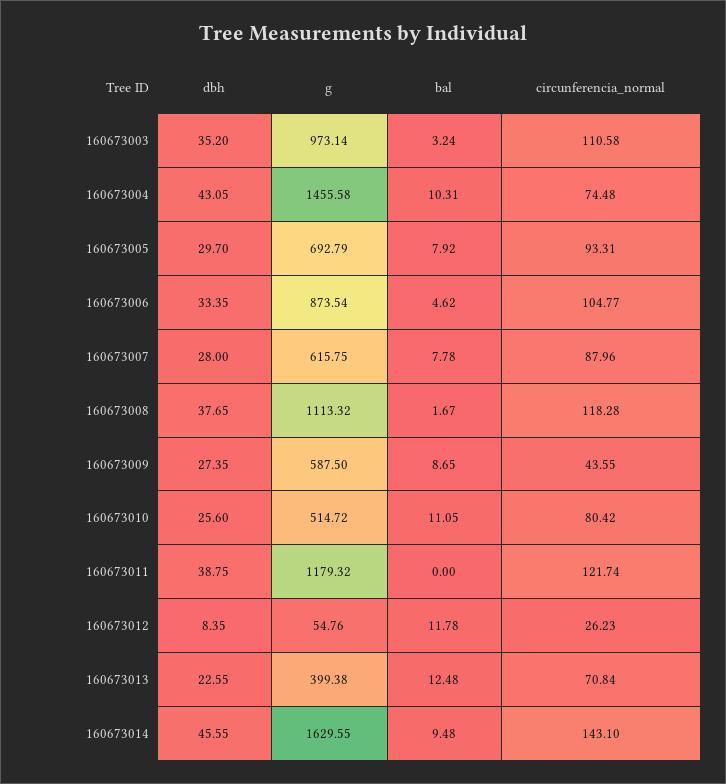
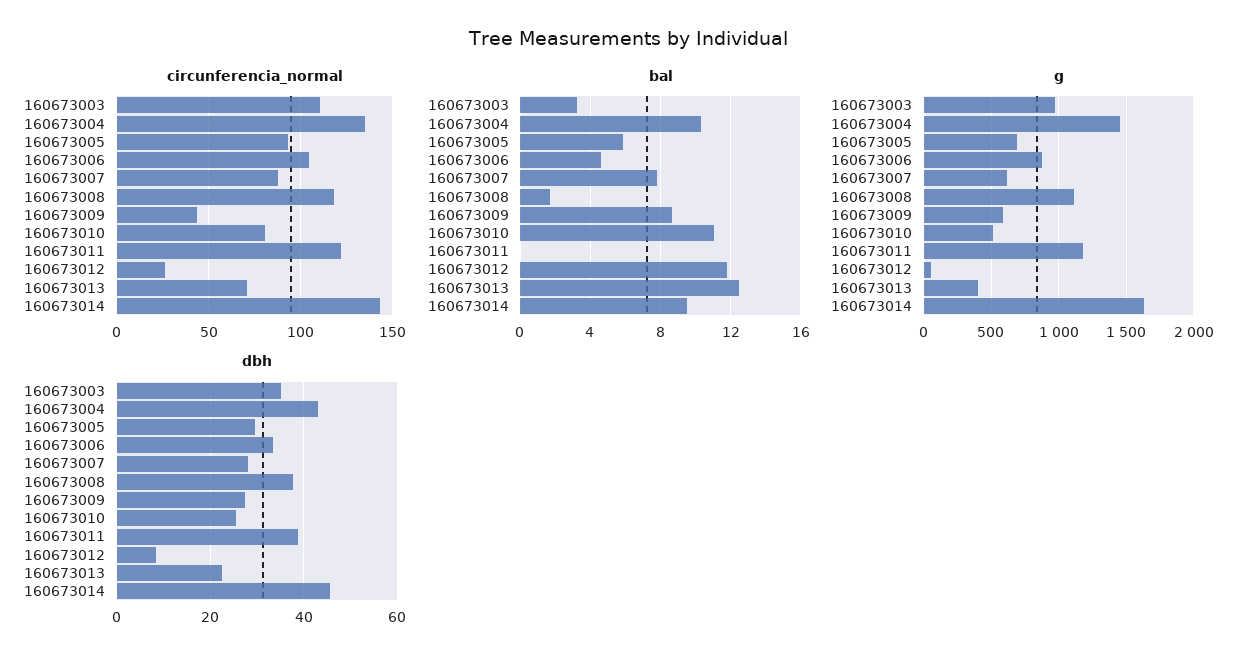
circunferencia_normal, 160673004: 74.48 -> 135
bal, 160673005: 7.92 -> 6

